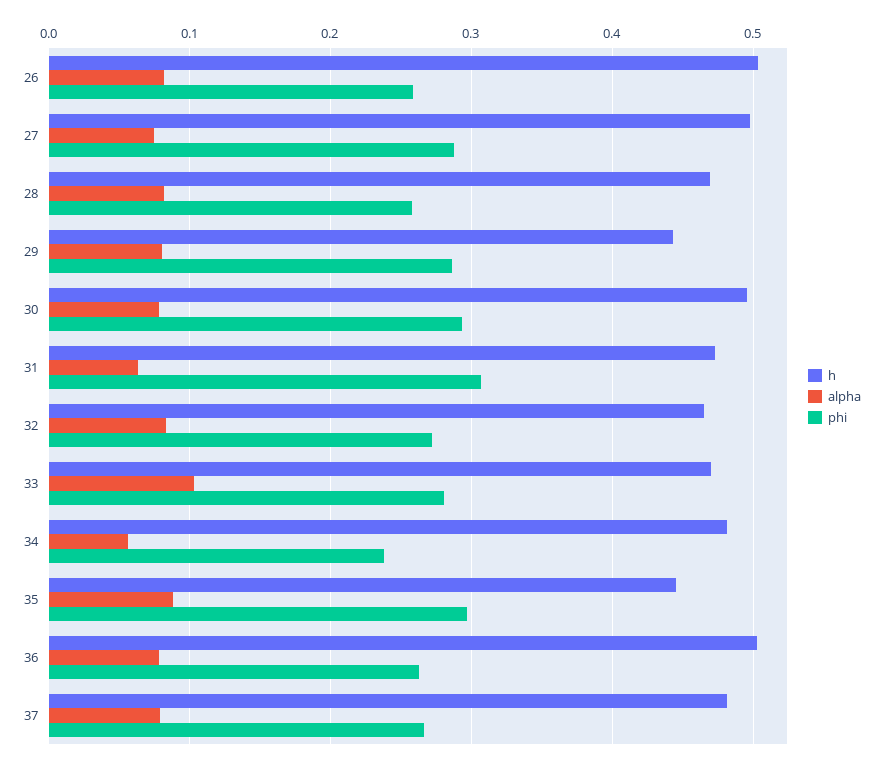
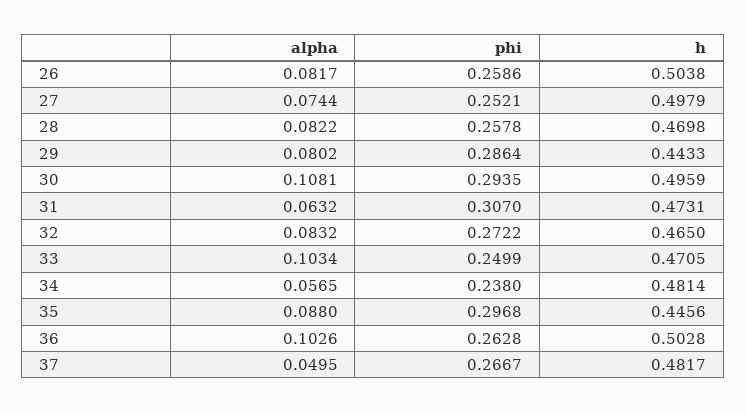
phi, 27: 0.29 -> 0.2521
alpha, 30: 0.08 -> 0.1081
phi, 33: 0.28 -> 0.2499
alpha, 36: 0.08 -> 0.1026
alpha, 37: 0.08 -> 0.0495

